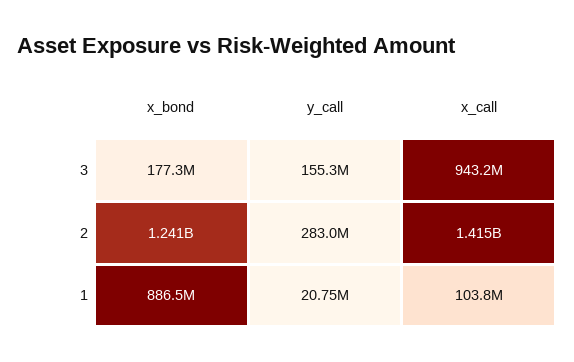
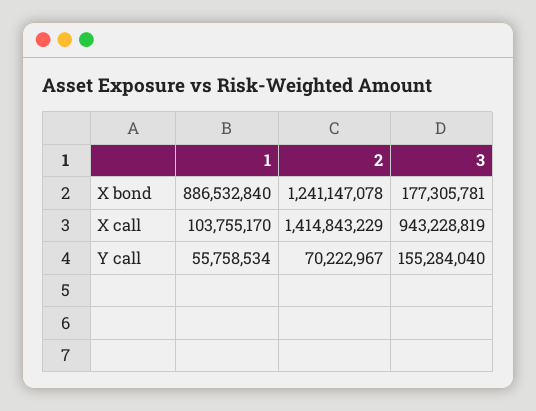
y_call, 2: 283000000 -> 70222967
y_call, 1: 20750000 -> 55758534

